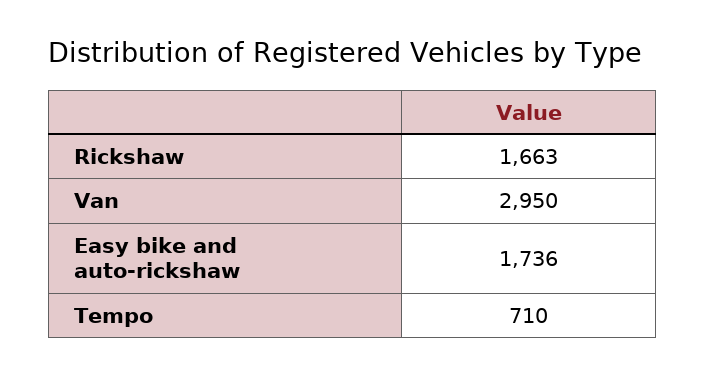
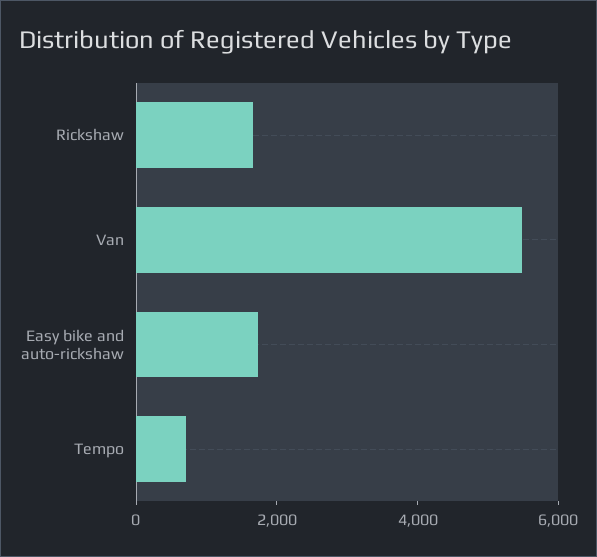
Van: 2950 -> 5500

